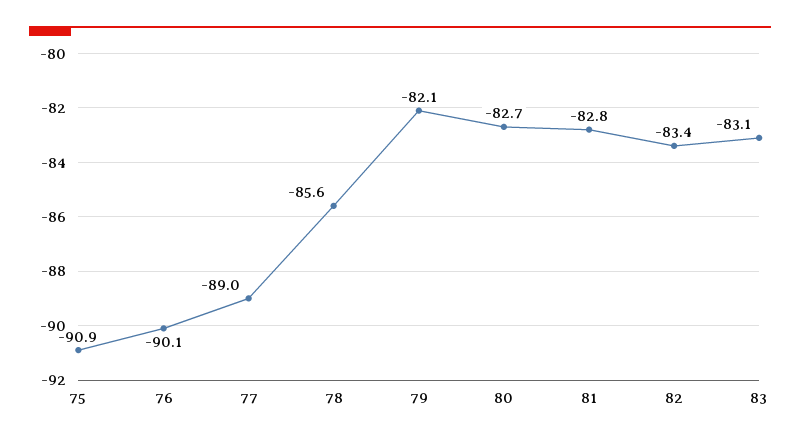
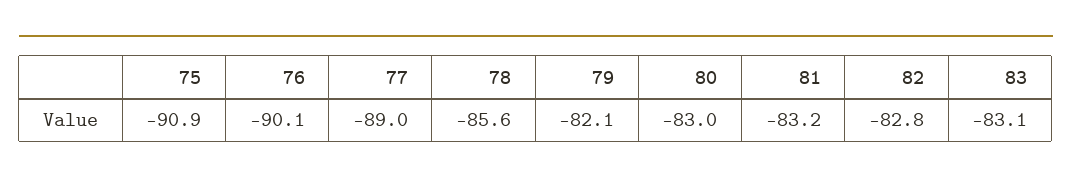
80: -82.7 -> -83
81: -82.8 -> -83.2
82: -83.4 -> -82.8

